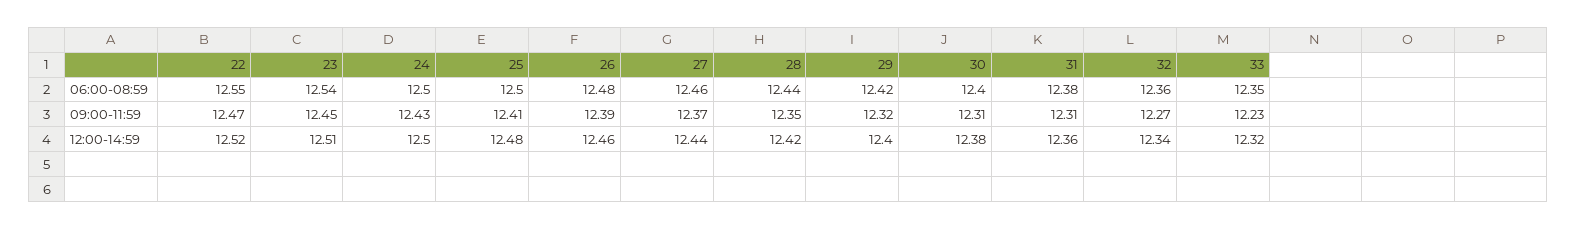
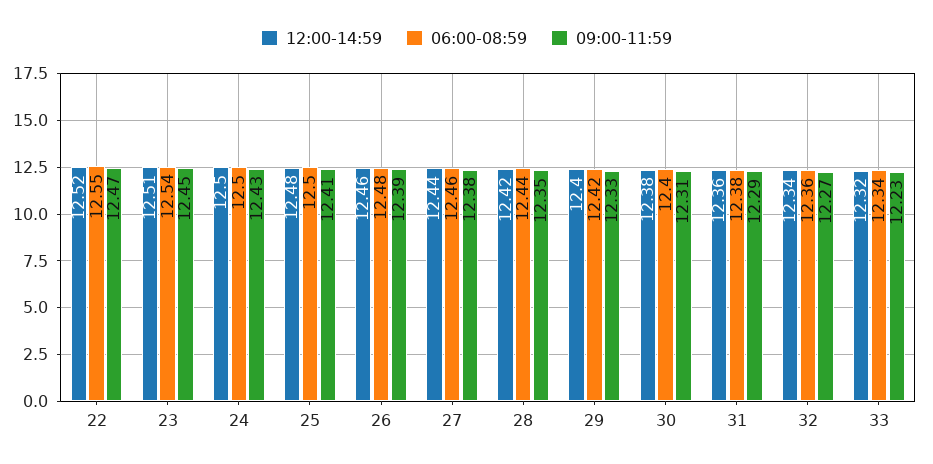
06:00-08:59, 33: 12.35 -> 12.34
09:00-11:59, 27: 12.37 -> 12.38
09:00-11:59, 29: 12.32 -> 12.33
09:00-11:59, 31: 12.31 -> 12.29

